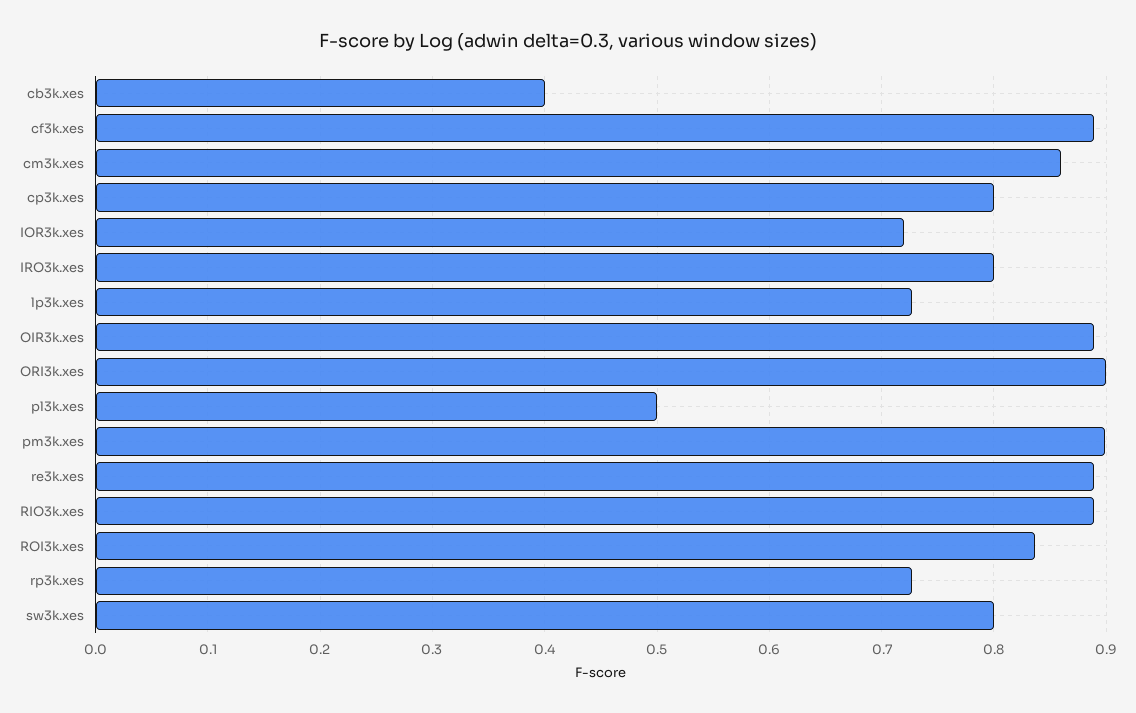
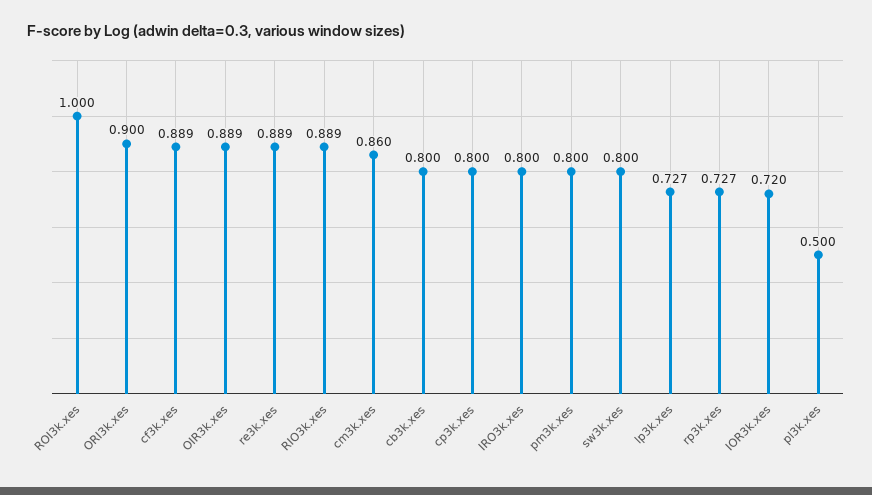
cb3k.xes: 0.4 -> 0.8
pm3k.xes: 0.9 -> 0.8
ROI3k.xes: 0.84 -> 1

